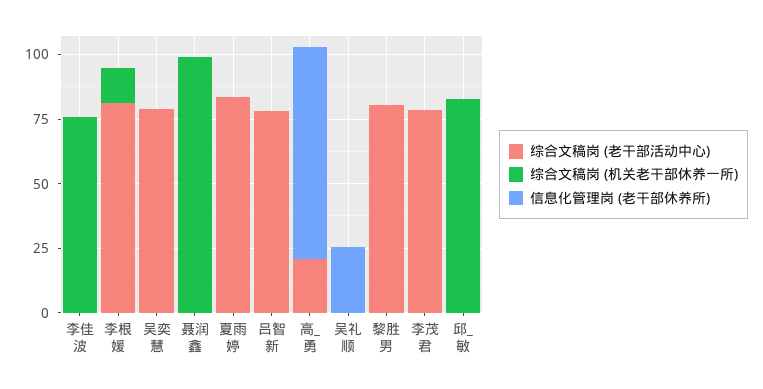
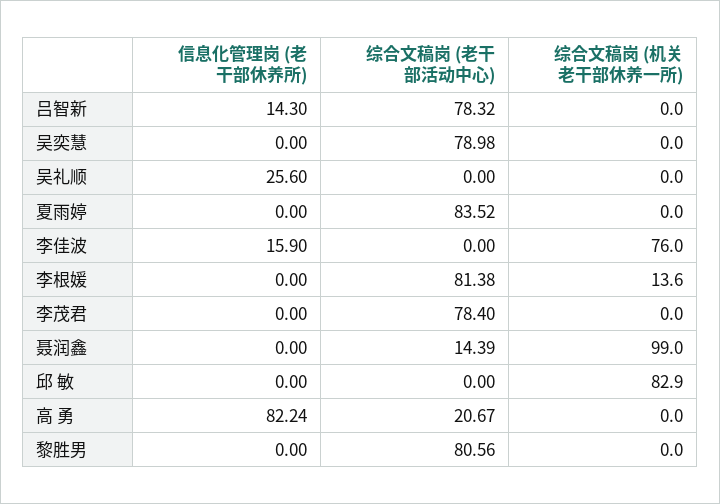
信息化管理岗 (老干部休养所), 李佳波: 0 -> 15.9
综合文稿岗 (老干部活动中心), 聂润鑫: 0 -> 14.39
信息化管理岗 (老干部休养所), 吕智新: 0 -> 14.3

